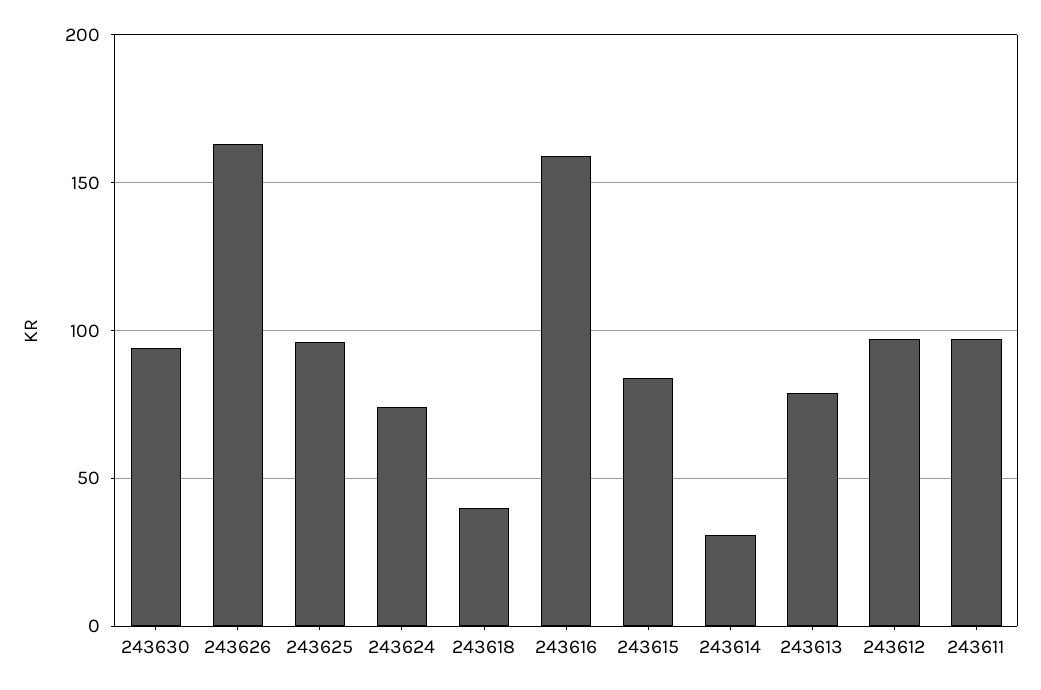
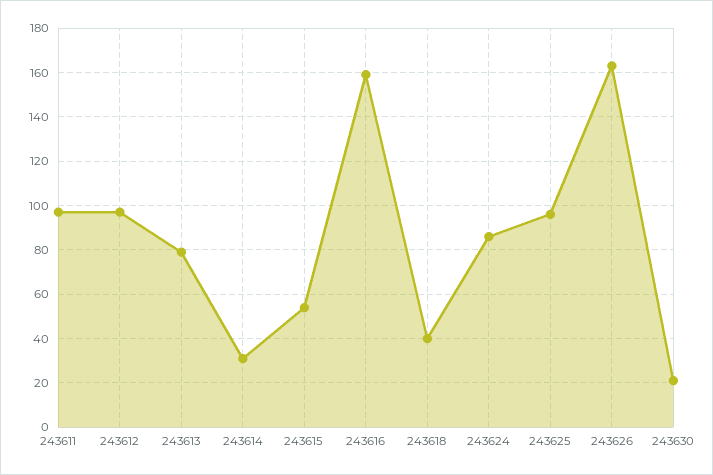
243630: 95 -> 20
243624: 75 -> 85
243615: 85 -> 55

